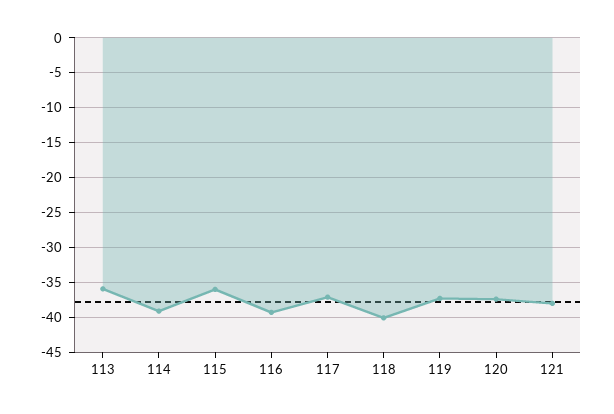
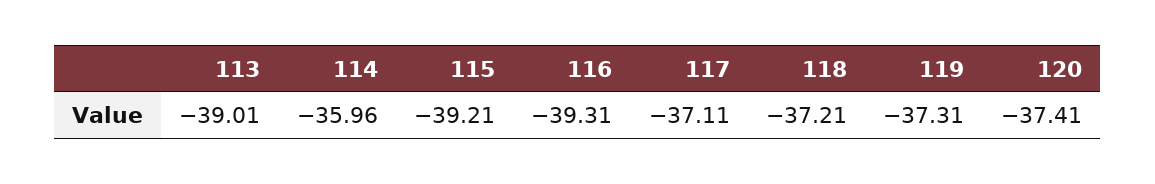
113: -36 -> -39.01
114: -39 -> -35.96
115: -36 -> -39.21
118: -40 -> -37.21
121: -38 -> none

